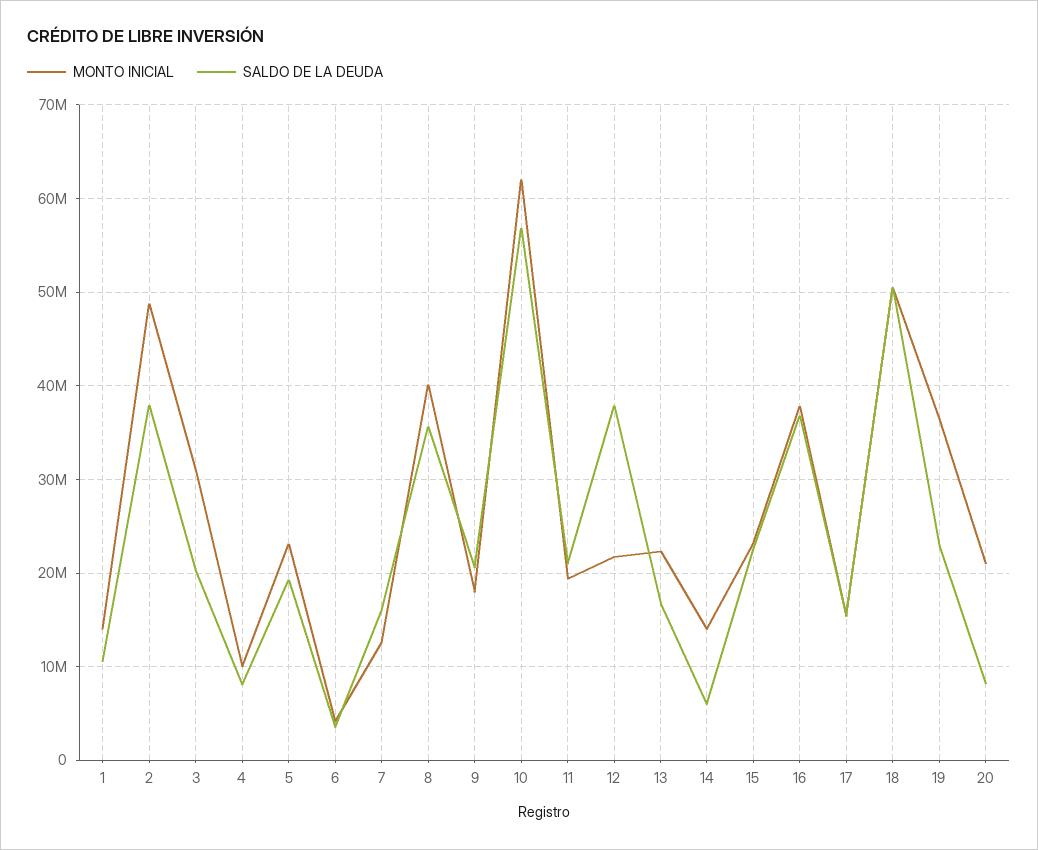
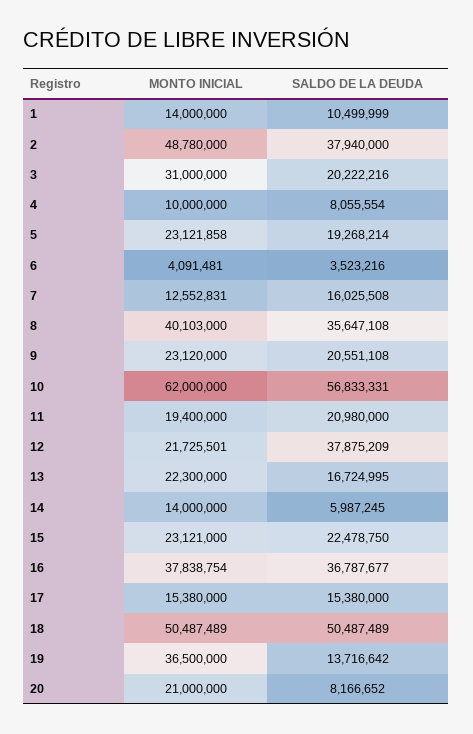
MONTO INICIAL, 9: 18000000 -> 23120000
SALDO DE LA DEUDA, 19: 23000000 -> 13716642

